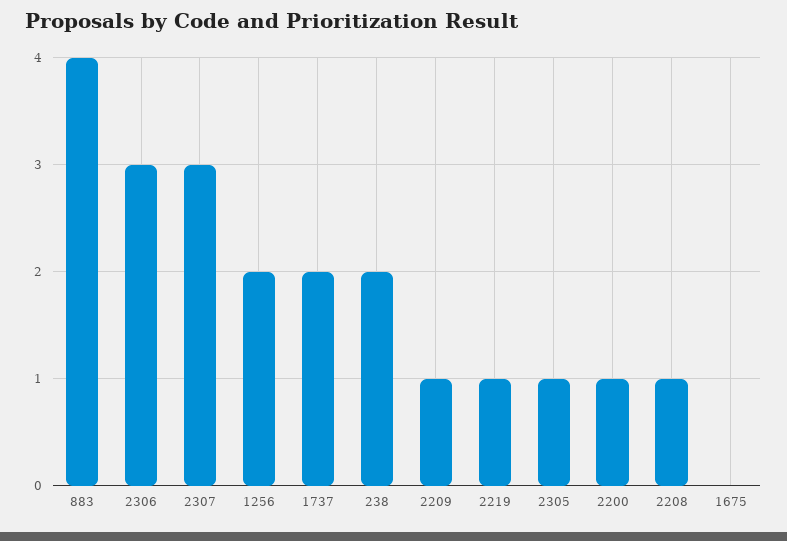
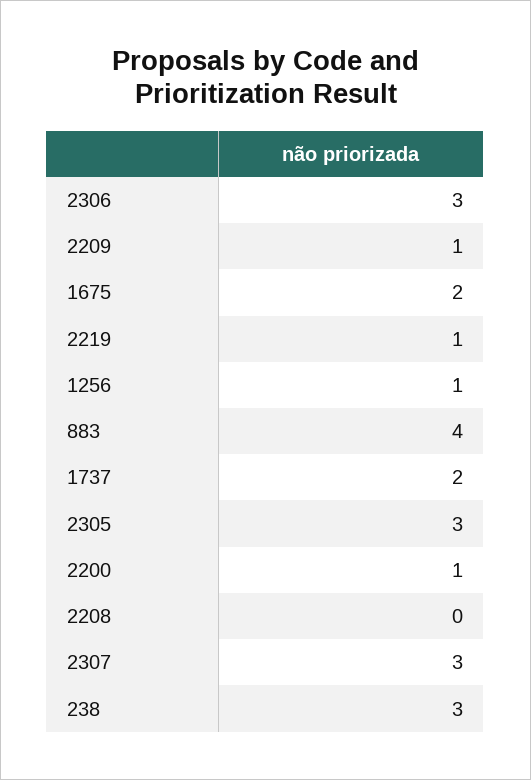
1256: 2 -> 1
238: 2 -> 3
2305: 1 -> 3
2208: 1 -> 0
1675: 0 -> 2

